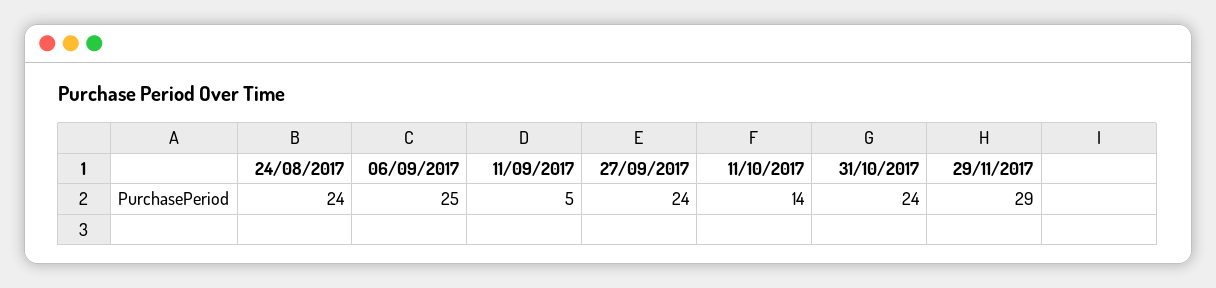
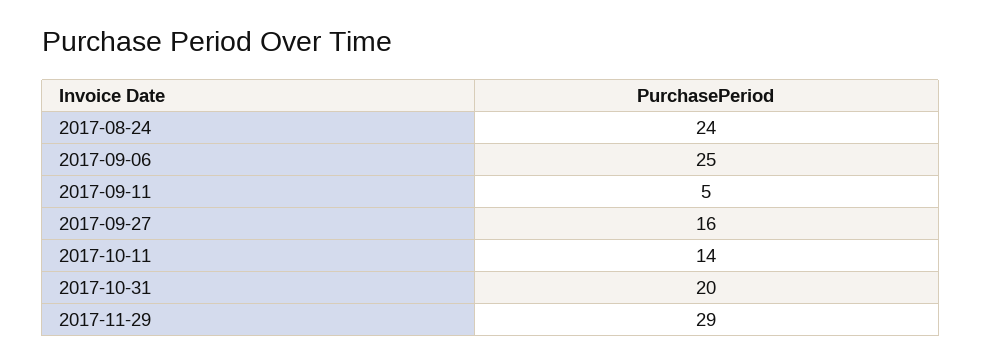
27/09/2017: 24 -> 16
31/10/2017: 24 -> 20

